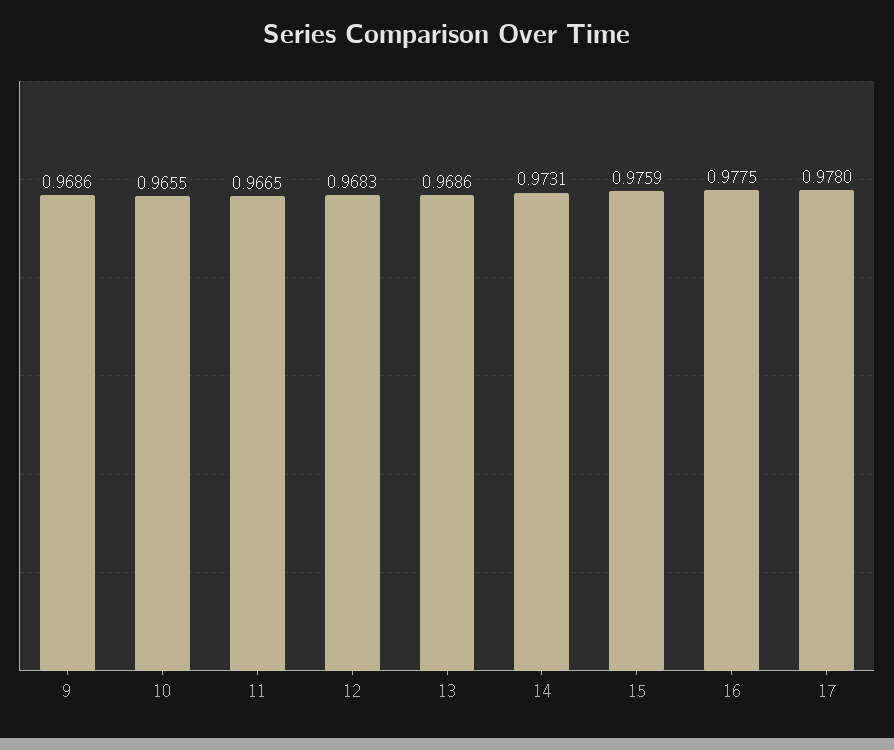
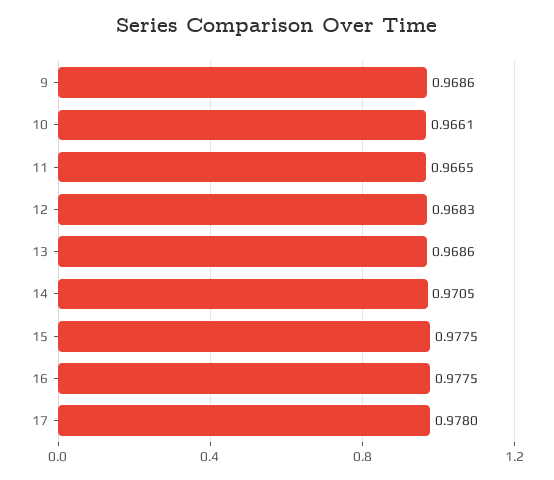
10: 0.9655 -> 0.9661
14: 0.9731 -> 0.9705
15: 0.9759 -> 0.9775

